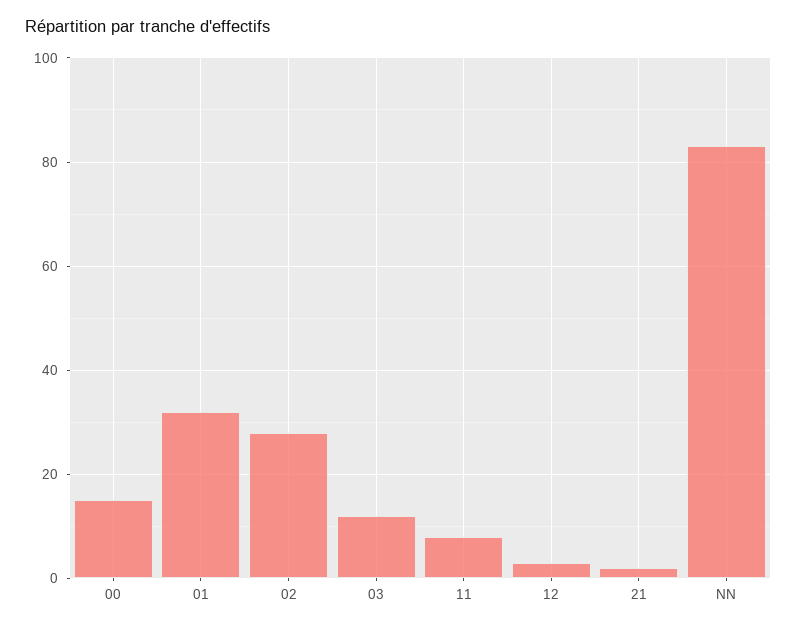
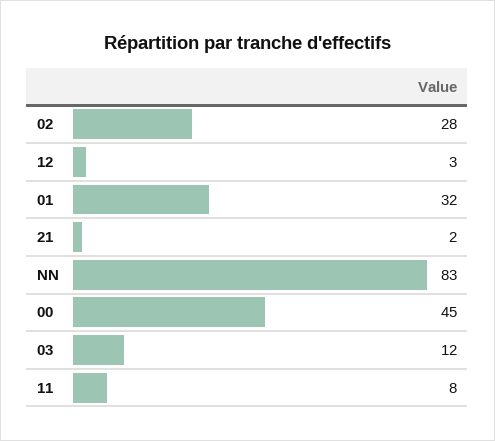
00: 15 -> 45

